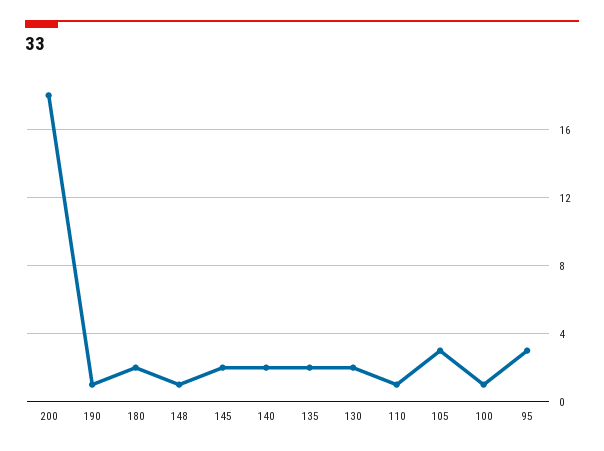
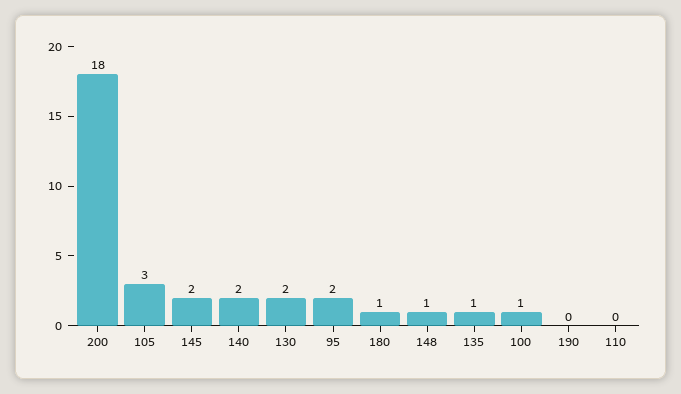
190: 1 -> 0
180: 2 -> 1
135: 2 -> 1
110: 1 -> 0
95: 3 -> 2

